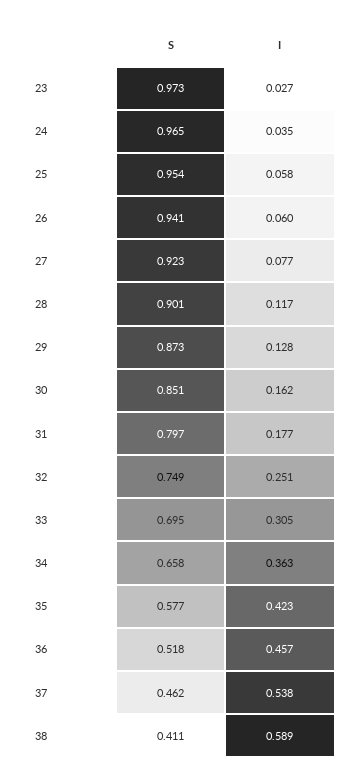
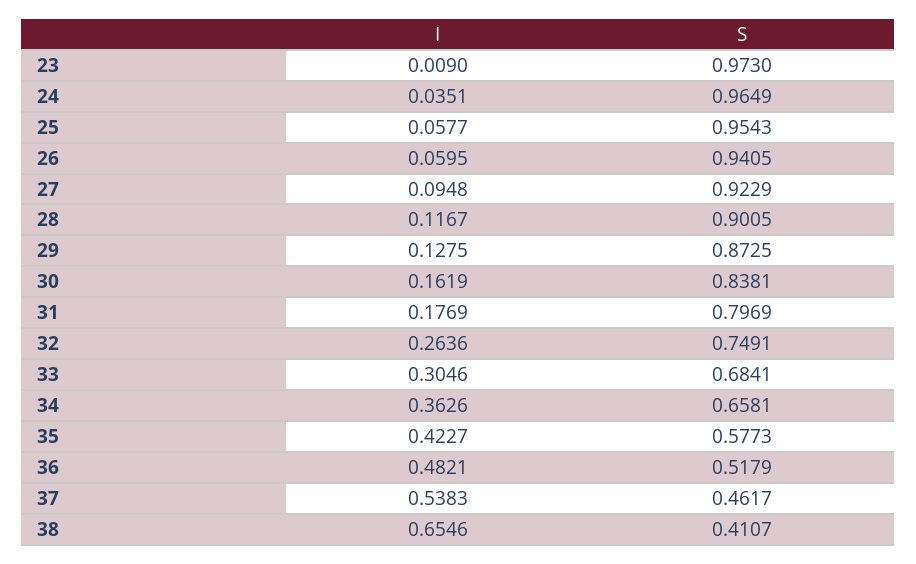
I, 23: 0.027 -> 0.009
I, 27: 0.077 -> 0.0948
S, 30: 0.851 -> 0.8381
I, 32: 0.251 -> 0.2636
S, 33: 0.695 -> 0.6841
I, 36: 0.457 -> 0.4821
I, 38: 0.589 -> 0.6546

